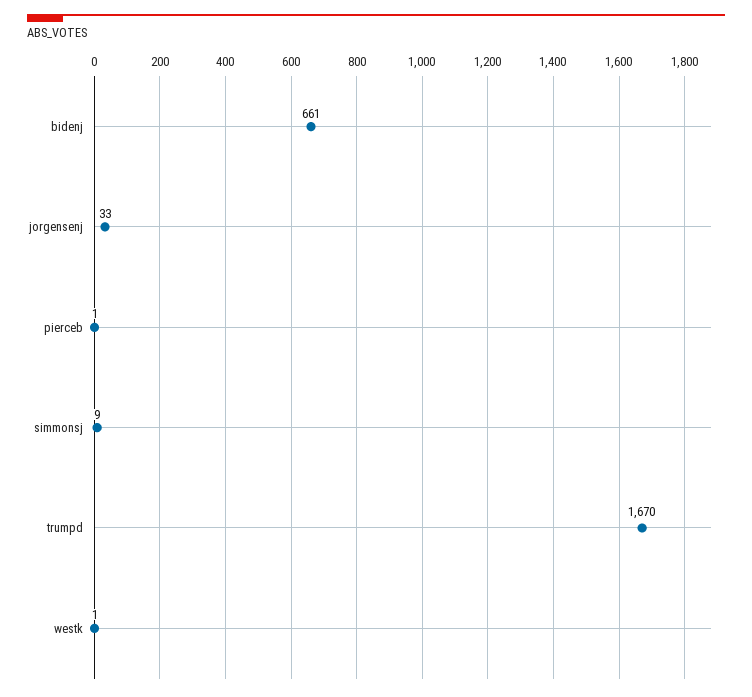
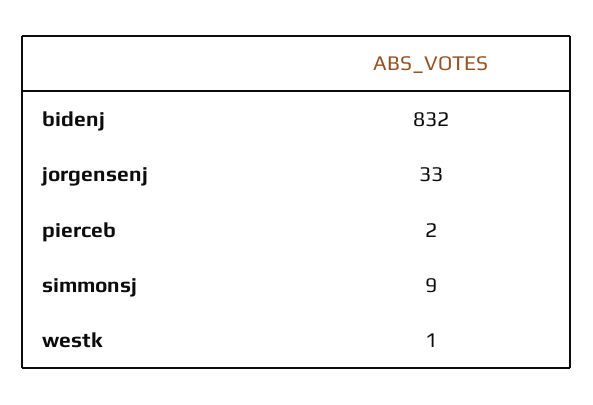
bidenj: 661 -> 832
pierceb: 1 -> 2
trumpd: 1670 -> none

